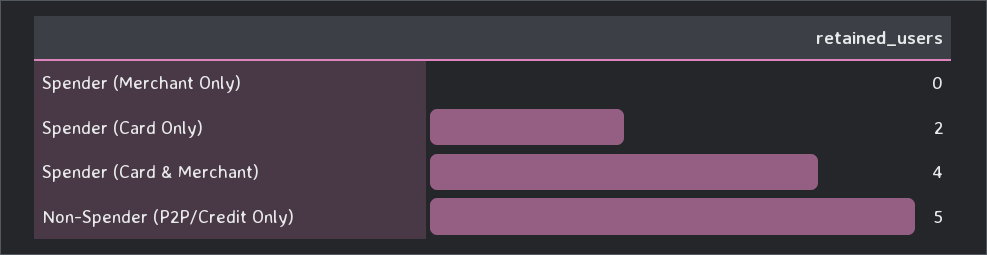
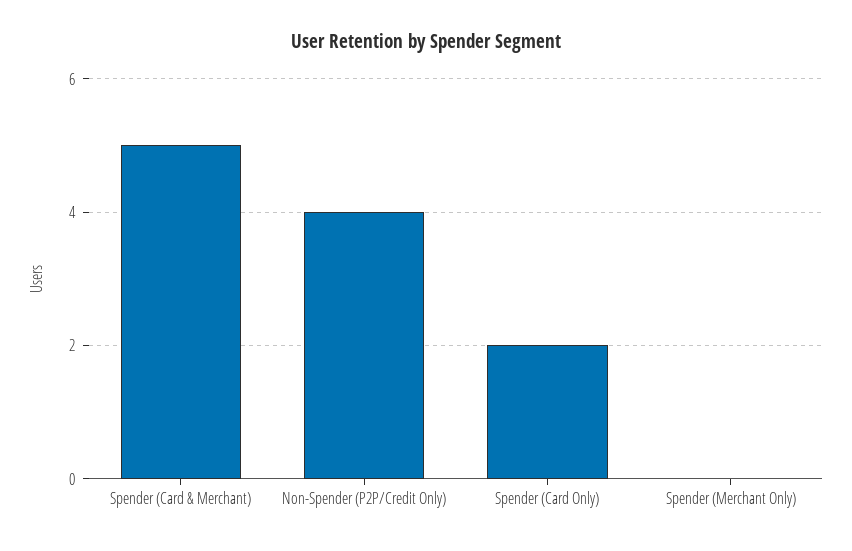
Spender (Card & Merchant): 4 -> 5
Non-Spender (P2P/Credit Only): 5 -> 4

